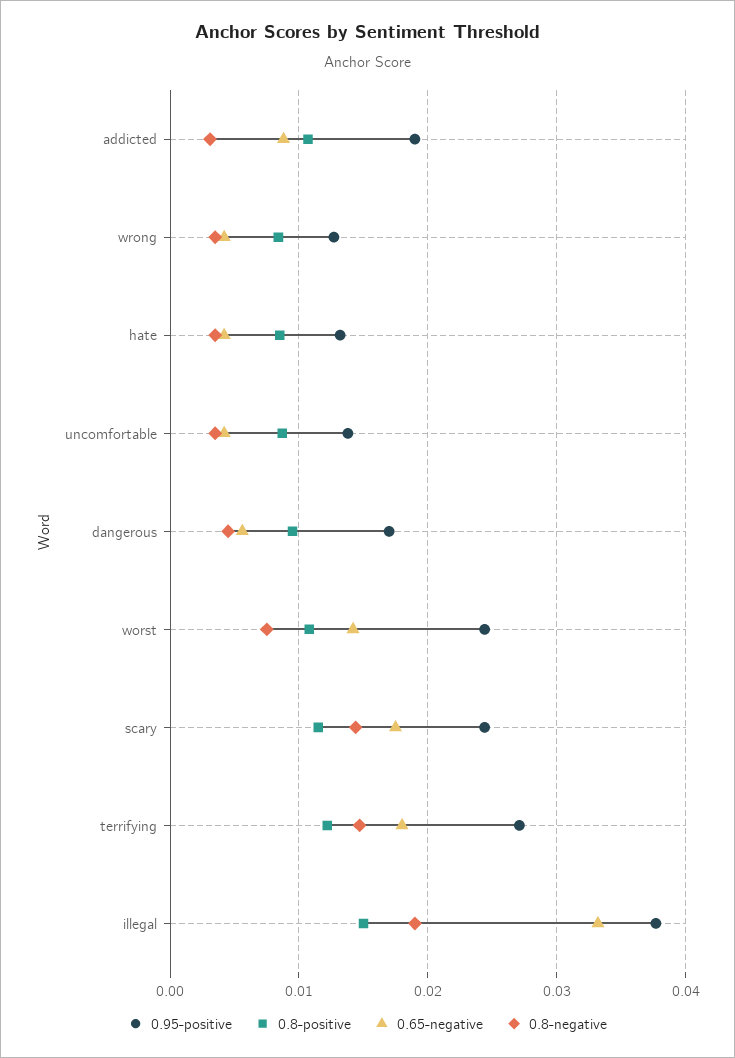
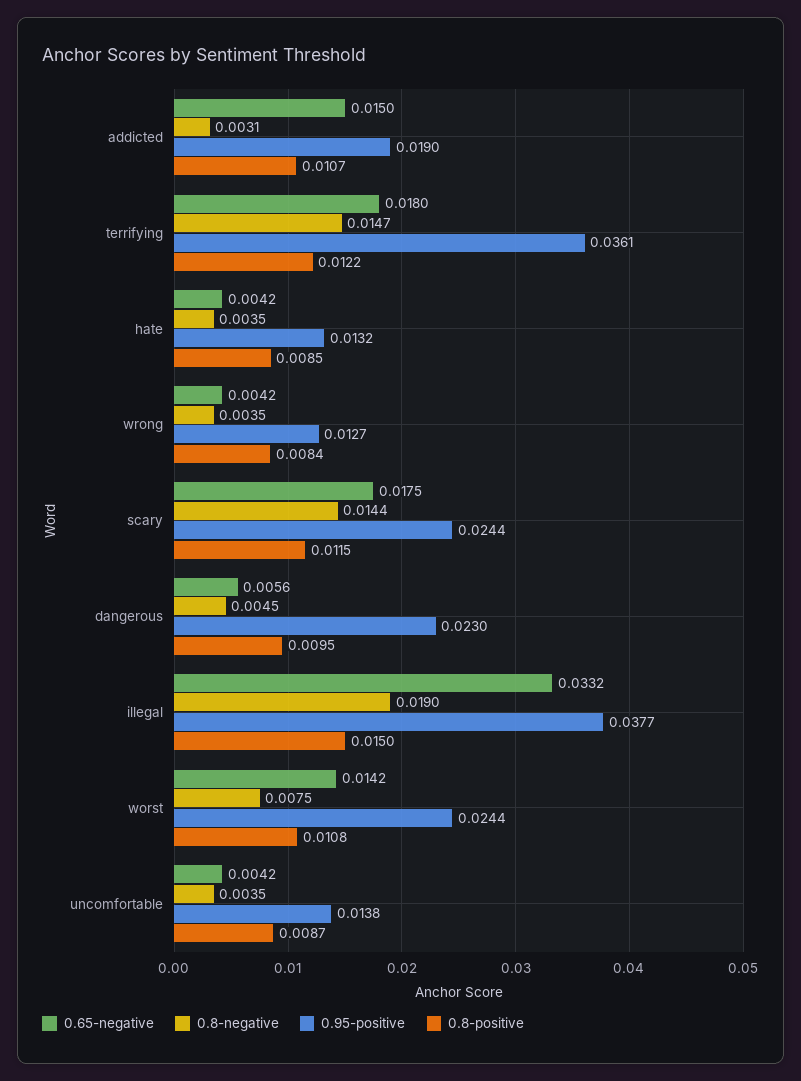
0.65-negative, addicted: 0.009 -> 0.015
0.95-positive, dangerous: 0.017 -> 0.023
0.95-positive, terrifying: 0.027 -> 0.0361

